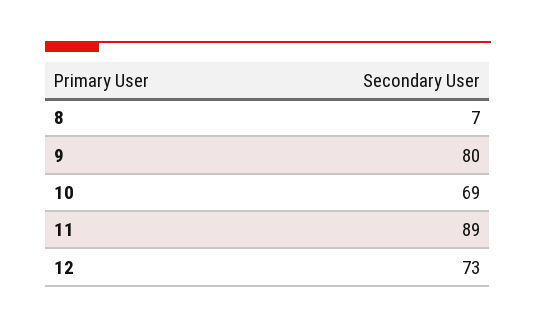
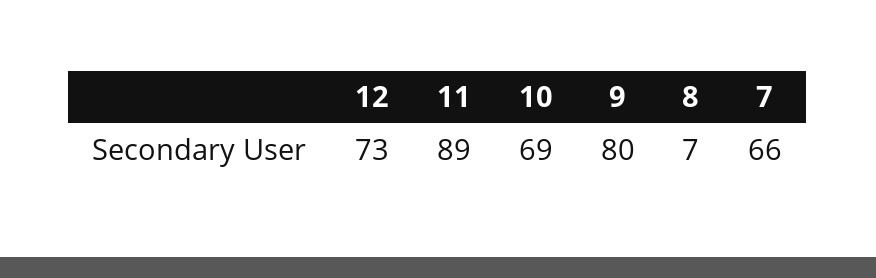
7: none -> 66

